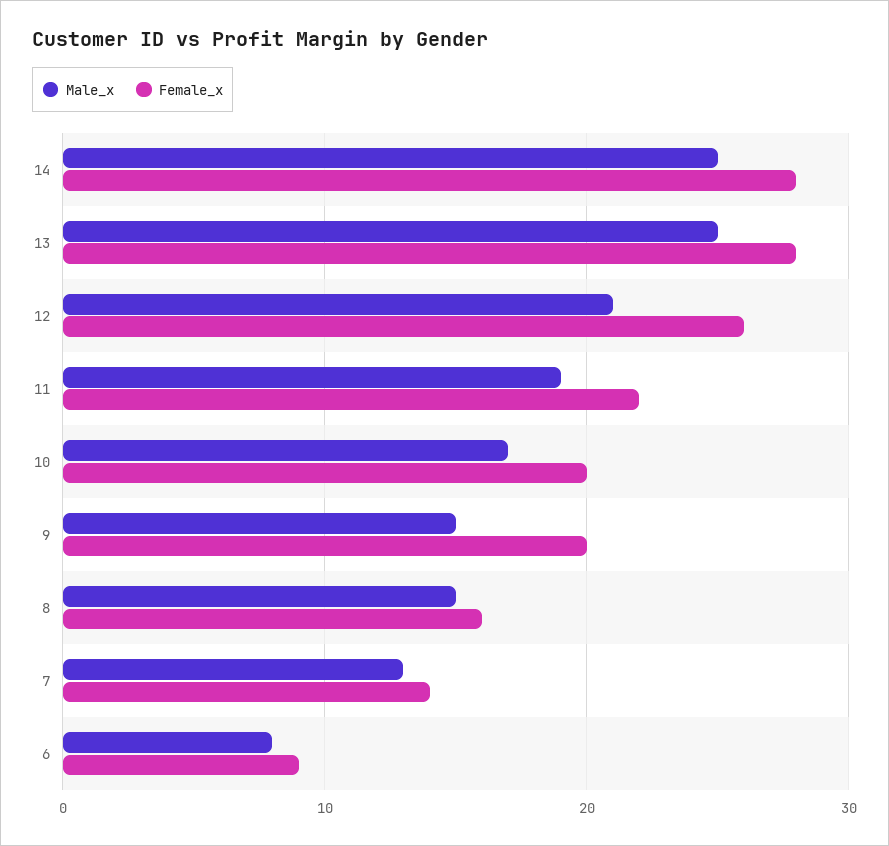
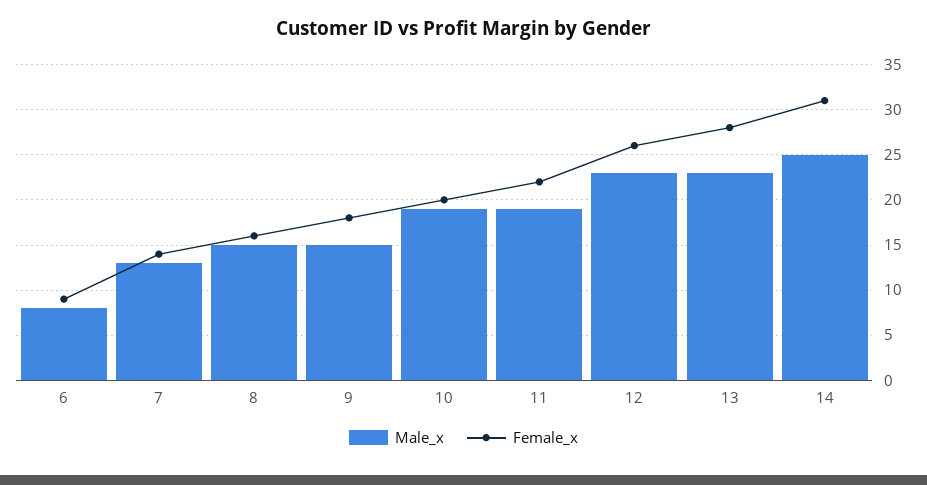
Female_x, 14: 28 -> 31
Male_x, 13: 25 -> 23
Male_x, 12: 21 -> 23
Male_x, 10: 17 -> 19
Female_x, 9: 20 -> 18

